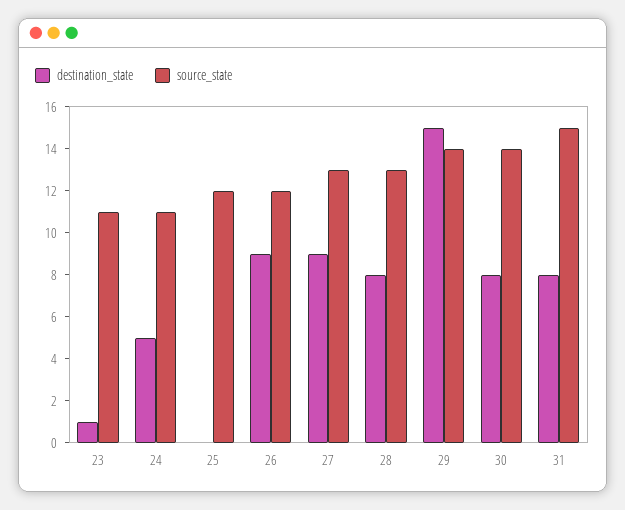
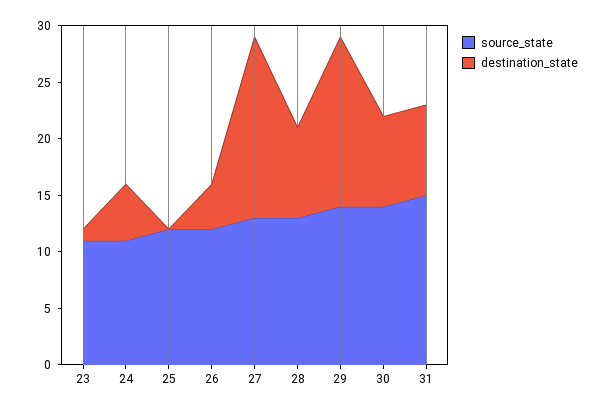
destination_state, 26: 9 -> 4
destination_state, 27: 9 -> 16

